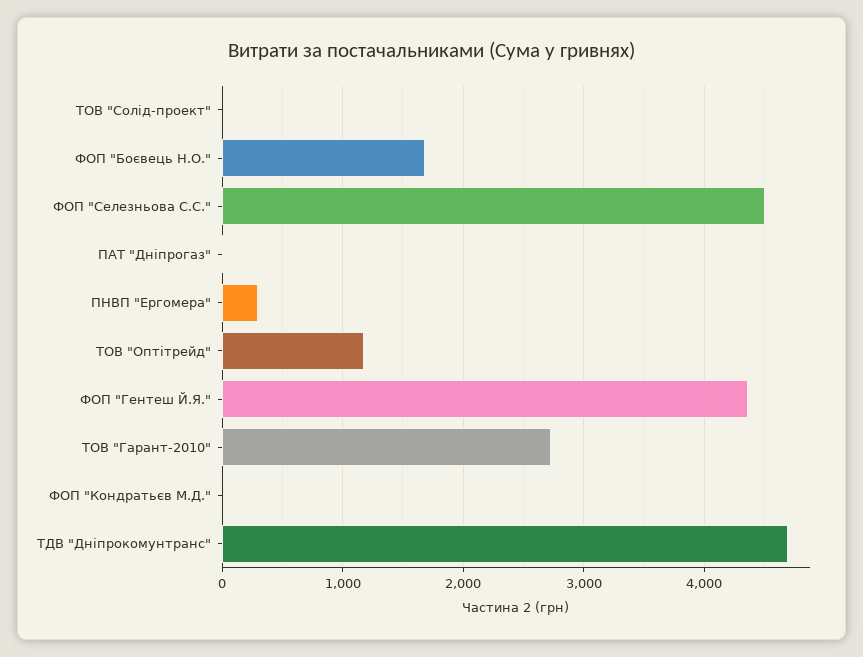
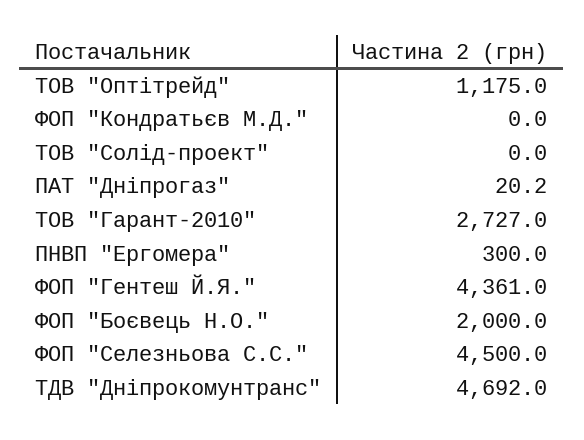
ФОП "Боєвець Н.О.": 1700 -> 2000

